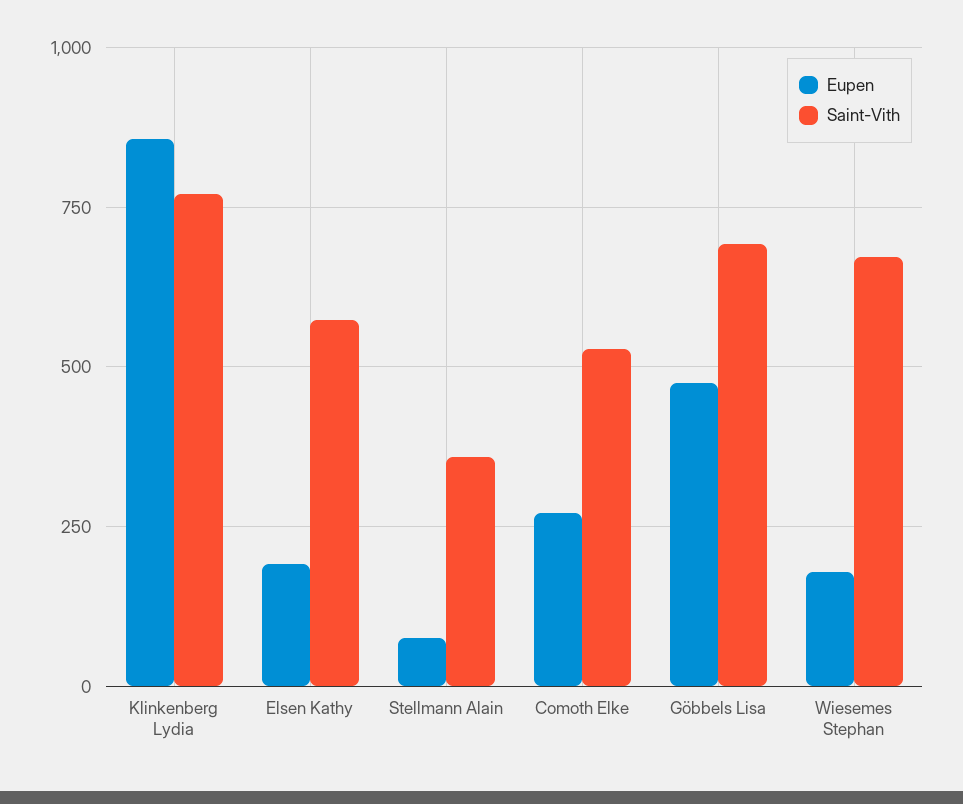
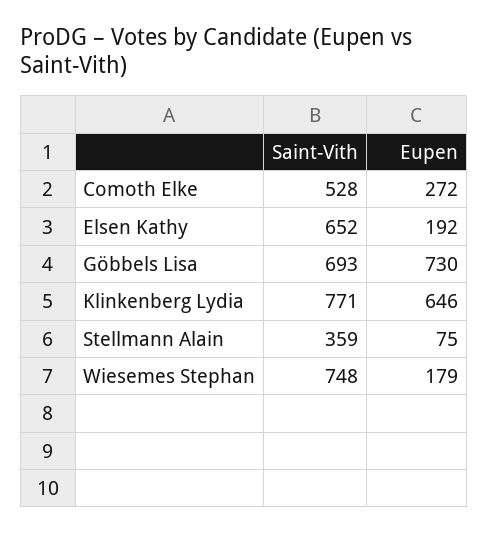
Eupen, Klinkenberg Lydia: 850 -> 646
Saint-Vith, Elsen Kathy: 575 -> 652
Eupen, Göbbels Lisa: 475 -> 730
Saint-Vith, Wiesemes Stephan: 675 -> 748

